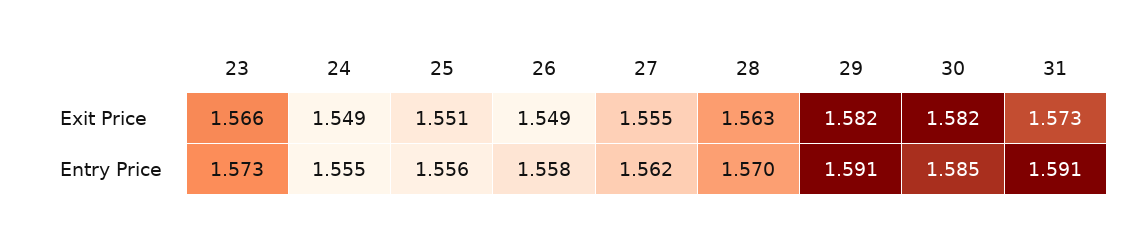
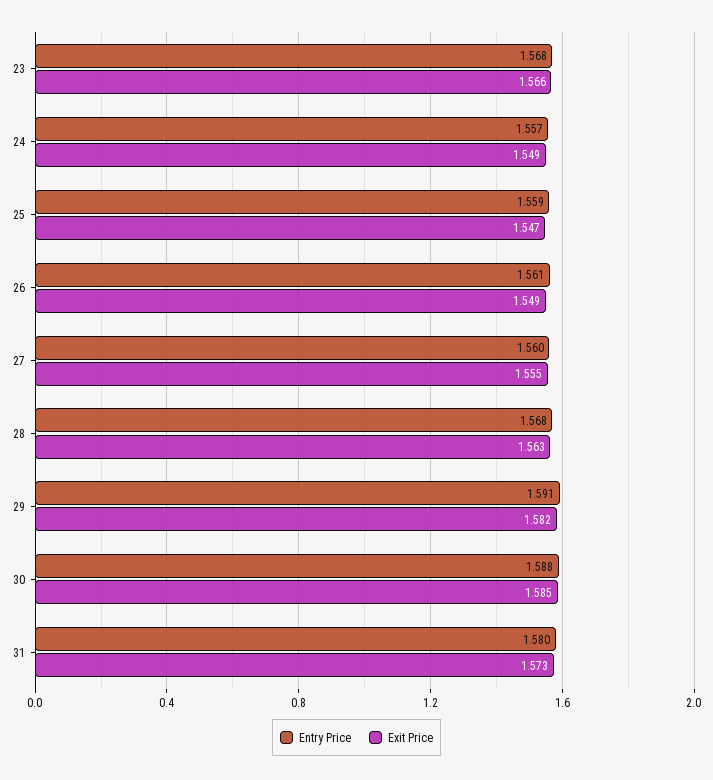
Exit Price, 25: 1.551 -> 1.547
Exit Price, 30: 1.582 -> 1.585
Entry Price, 23: 1.573 -> 1.568
Entry Price, 24: 1.555 -> 1.557
Entry Price, 25: 1.556 -> 1.559
Entry Price, 26: 1.558 -> 1.561
Entry Price, 27: 1.562 -> 1.56
Entry Price, 28: 1.57 -> 1.568
Entry Price, 30: 1.585 -> 1.588
Entry Price, 31: 1.591 -> 1.58

